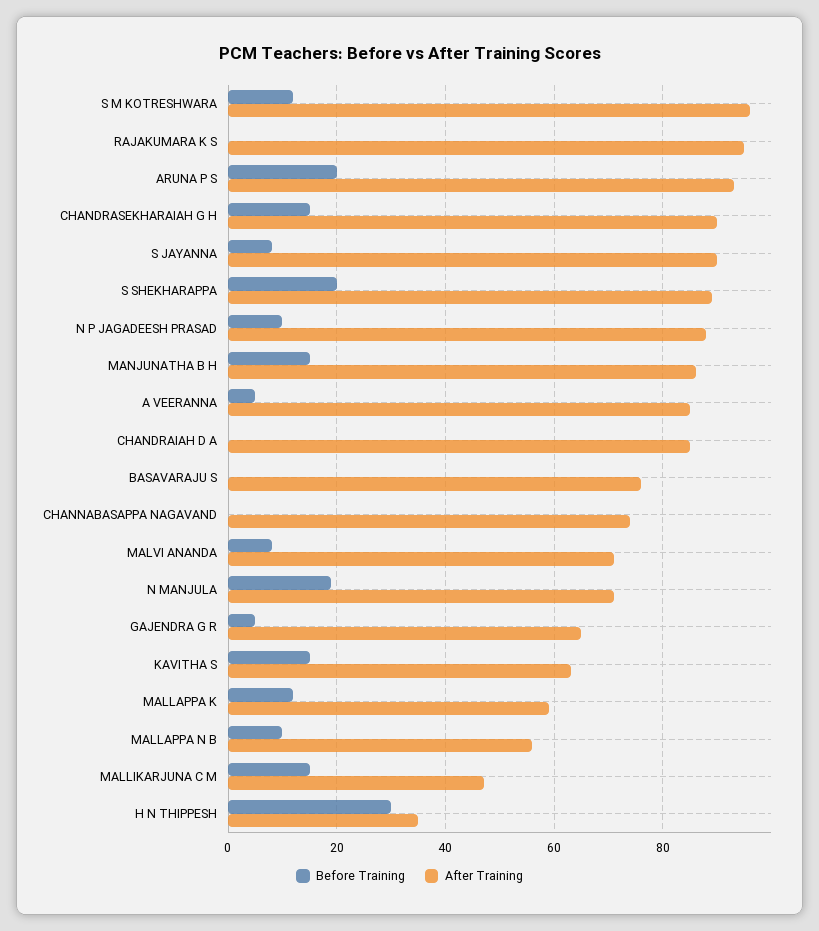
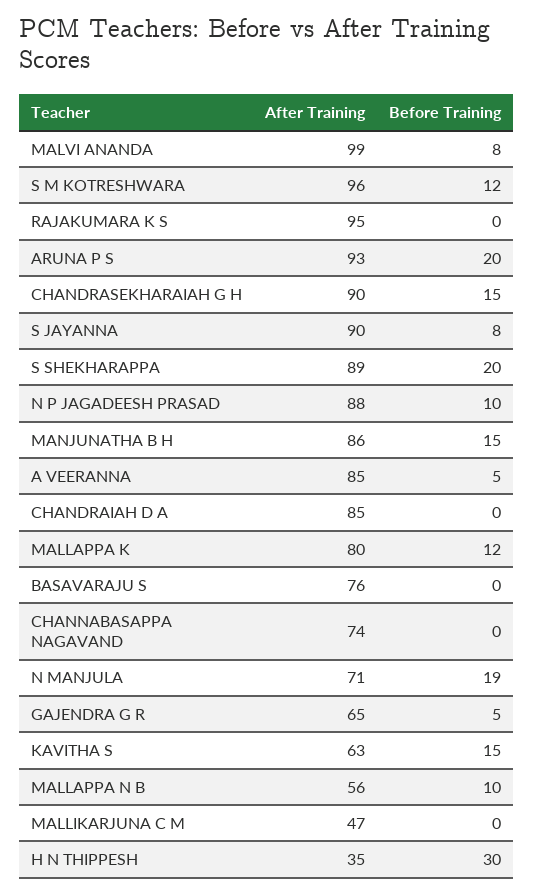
After Training, MALVI ANANDA: 70 -> 99
After Training, MALLAPPA K: 60 -> 80
Before Training, MALLIKARJUNA C M: 15 -> 0

